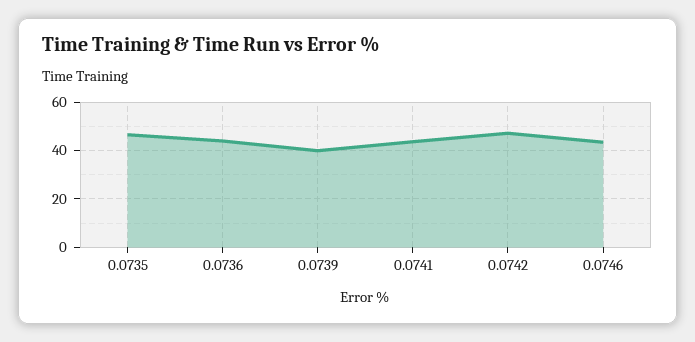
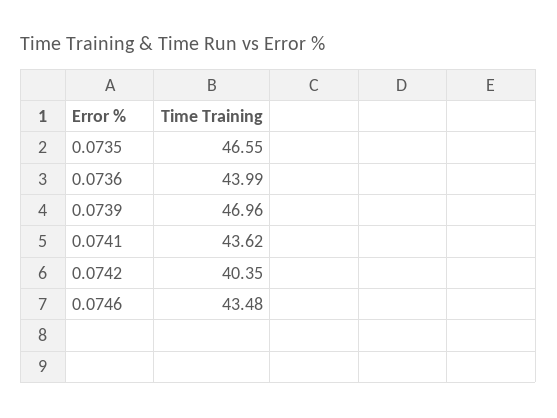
0.0739: 40 -> 46.96
0.0742: 47.5 -> 40.35

